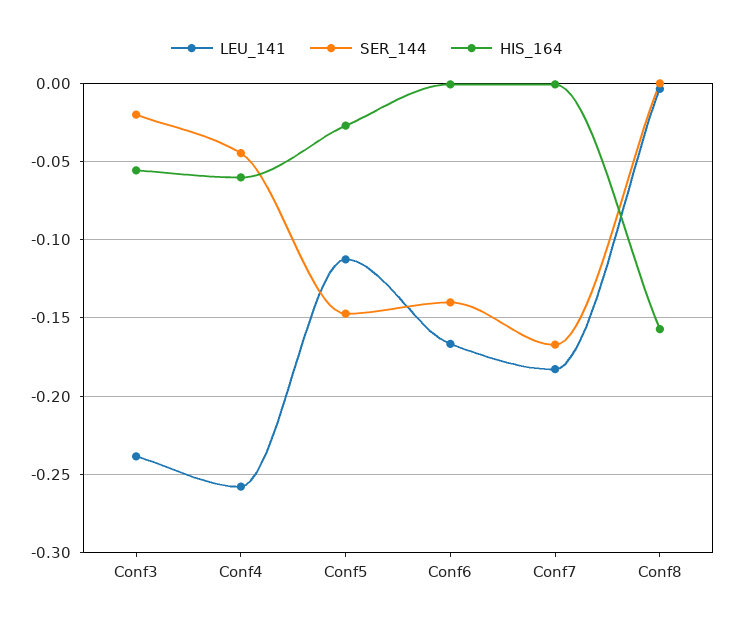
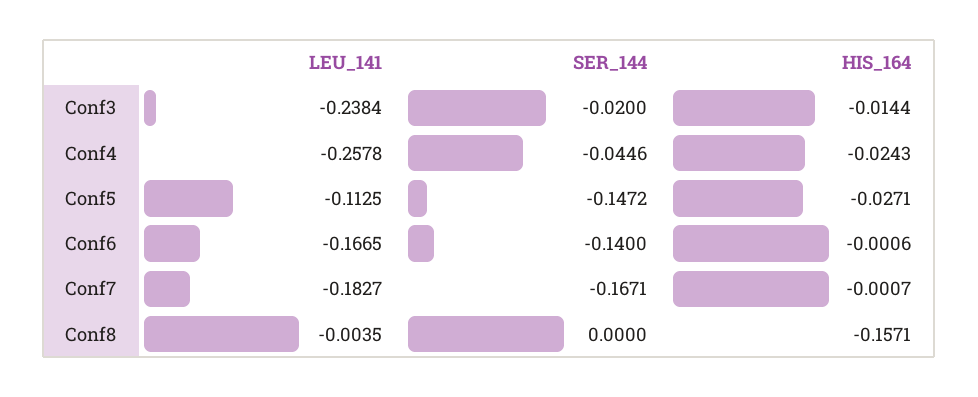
HIS_164, Conf3: -0.055 -> -0.0144
HIS_164, Conf4: -0.06 -> -0.0243

